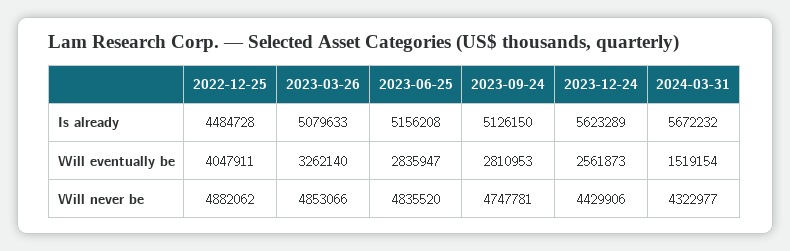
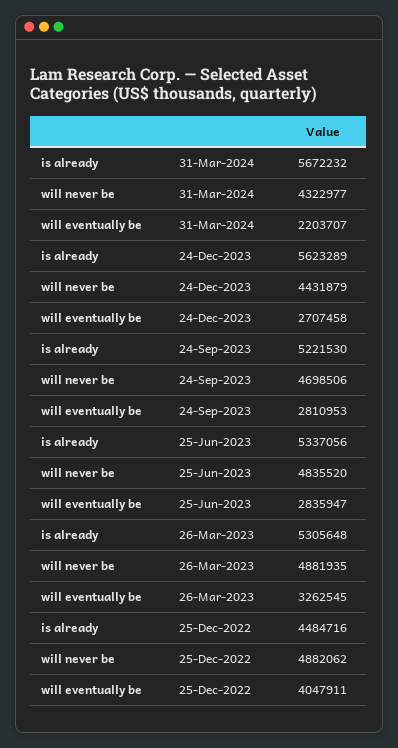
2022-12-25, Is already: 4484728 -> 4484716
2023-03-26, Is already: 5079633 -> 5305648
2023-06-25, Is already: 5156208 -> 5337056
2023-09-24, Is already: 5126150 -> 5221530
2023-03-26, Will eventually be: 3262140 -> 3262545
2023-12-24, Will eventually be: 2561873 -> 2707458
2024-03-31, Will eventually be: 1519154 -> 2203707
2023-03-26, Will never be: 4853066 -> 4881935
2023-09-24, Will never be: 4747781 -> 4698506
2023-12-24, Will never be: 4429906 -> 4431879

